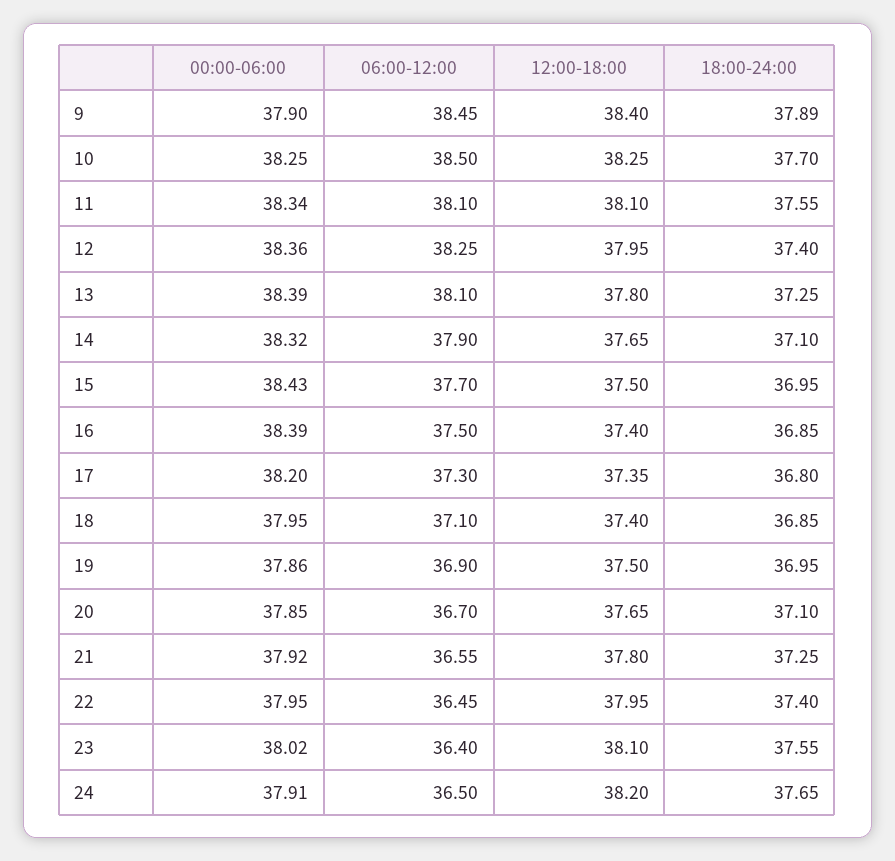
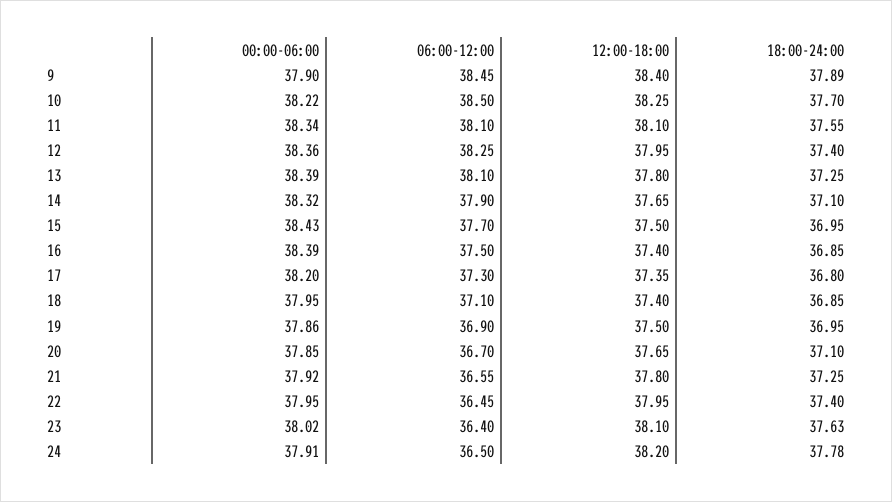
00:00-06:00, 10: 38.25 -> 38.22
18:00-24:00, 23: 37.55 -> 37.63
18:00-24:00, 24: 37.65 -> 37.78

